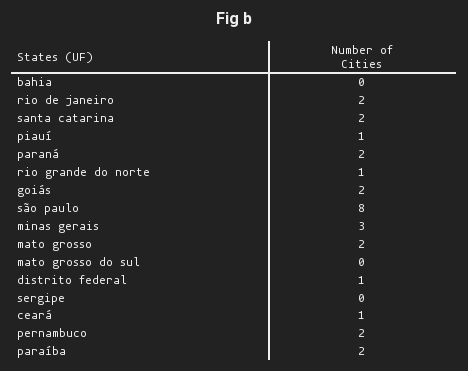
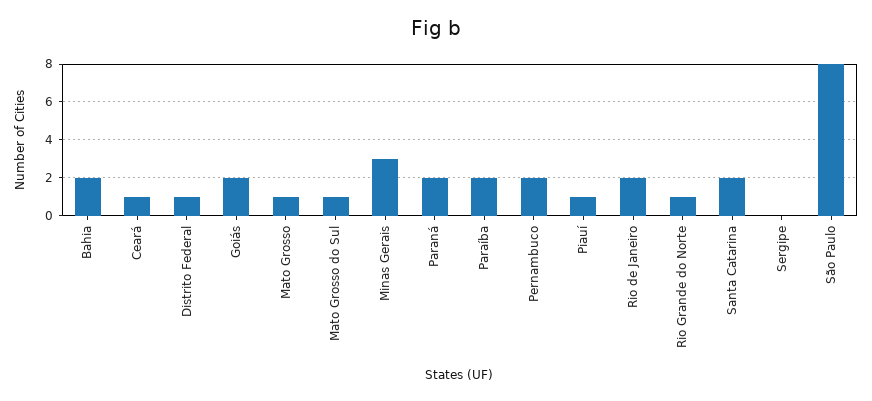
bahia: 0 -> 2
mato grosso: 2 -> 1
mato grosso do sul: 0 -> 1

